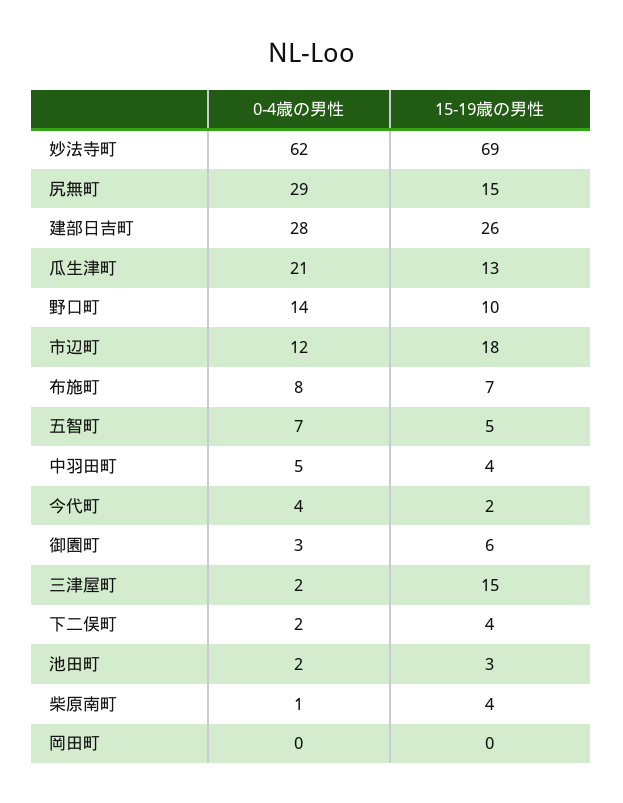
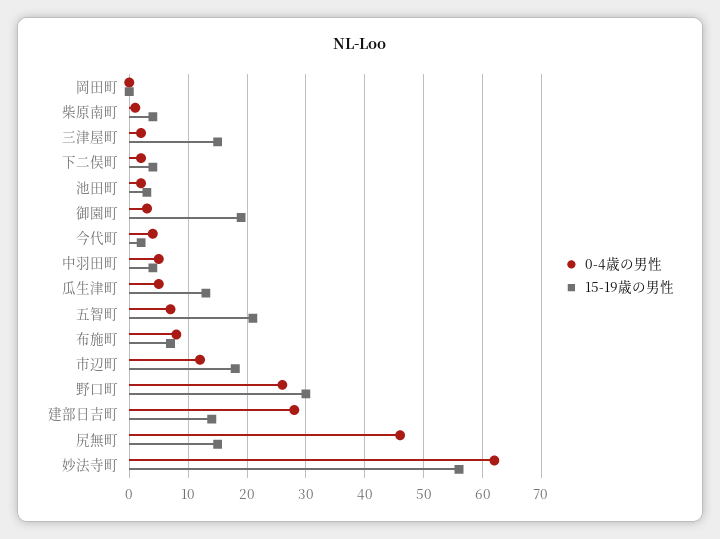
15-19歳の男性, 妙法寺町: 69 -> 55
0-4歳の男性, 尻無町: 29 -> 45
15-19歳の男性, 建部日吉町: 26 -> 15
0-4歳の男性, 瓜生津町: 21 -> 5
0-4歳の男性, 野口町: 14 -> 25
15-19歳の男性, 野口町: 10 -> 30
15-19歳の男性, 五智町: 5 -> 20
15-19歳の男性, 御園町: 6 -> 20

